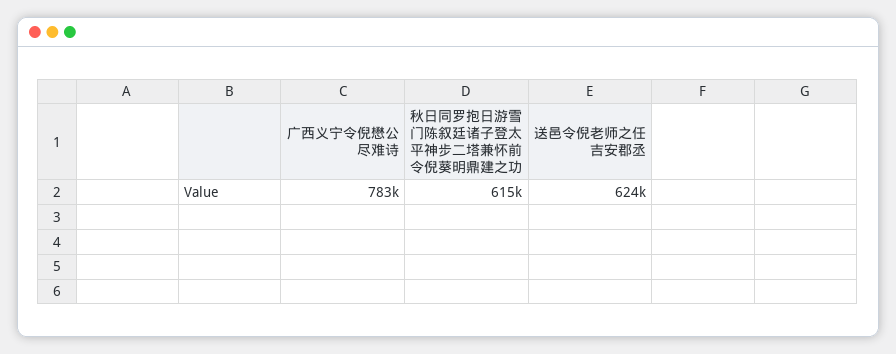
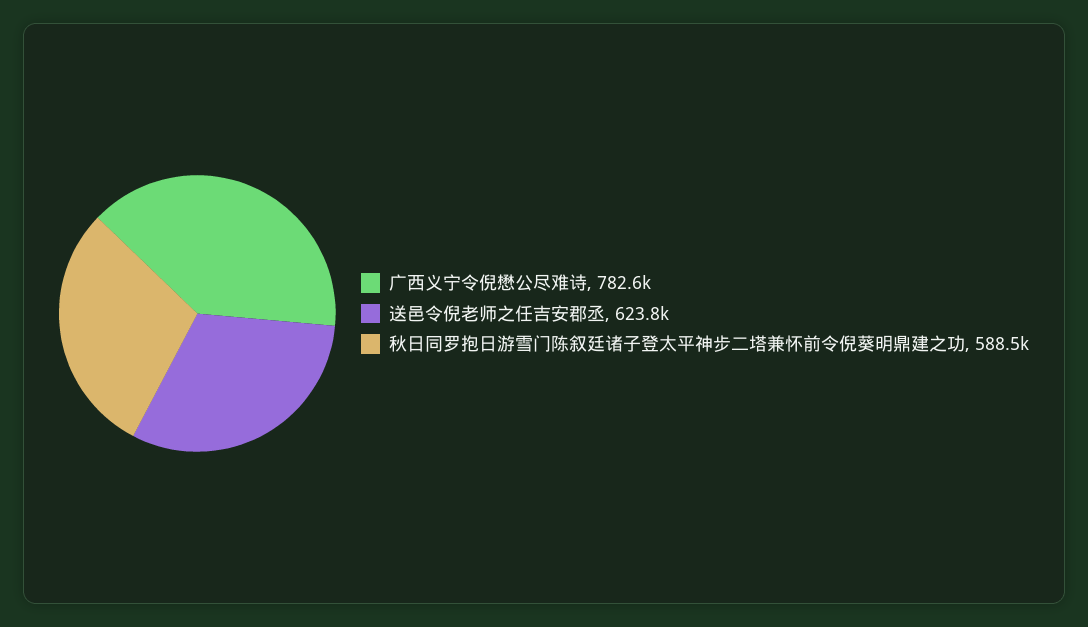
秋日同罗抱日游雪门陈叙廷诸子登太平神步二塔兼怀前令倪葵明鼎建之功: 615000 -> 588500

